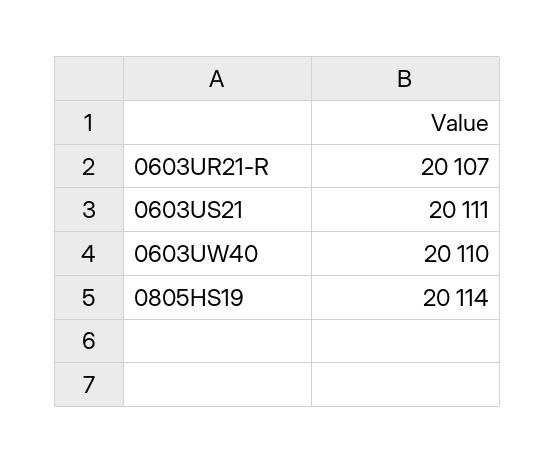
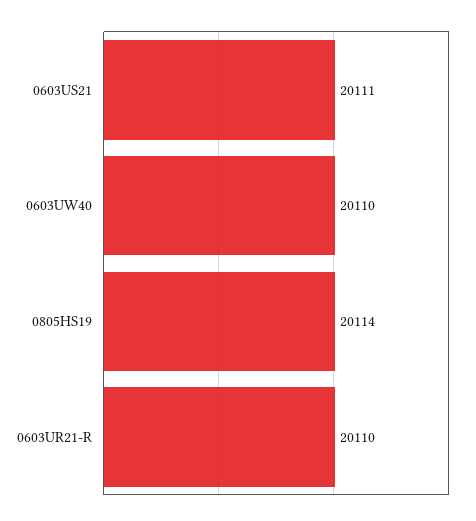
0603UR21-R: 20107 -> 20110

